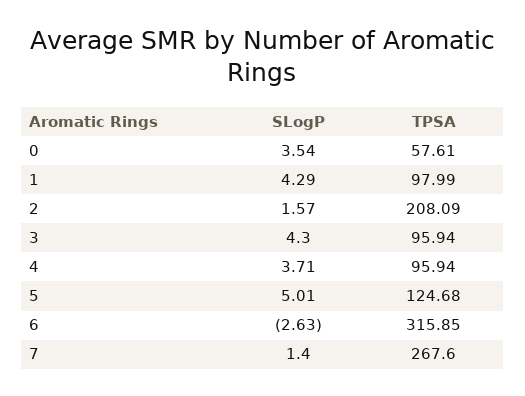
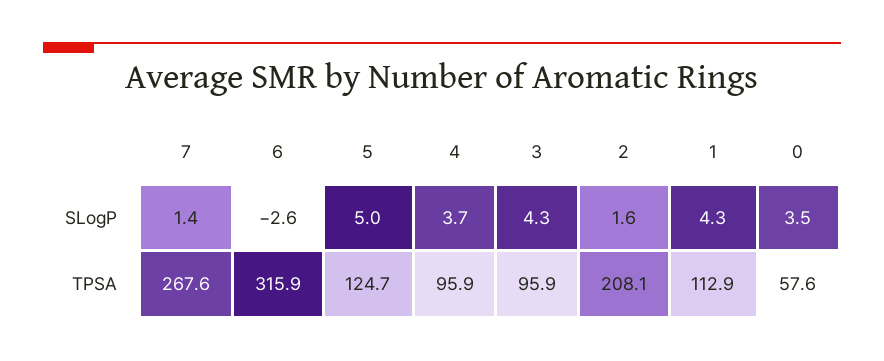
TPSA, 1: 97.99 -> 112.9

